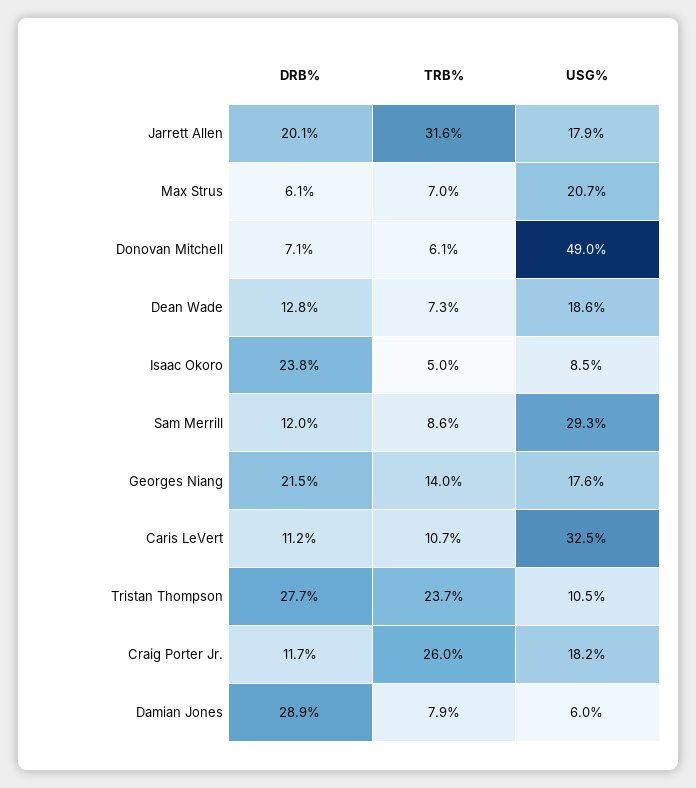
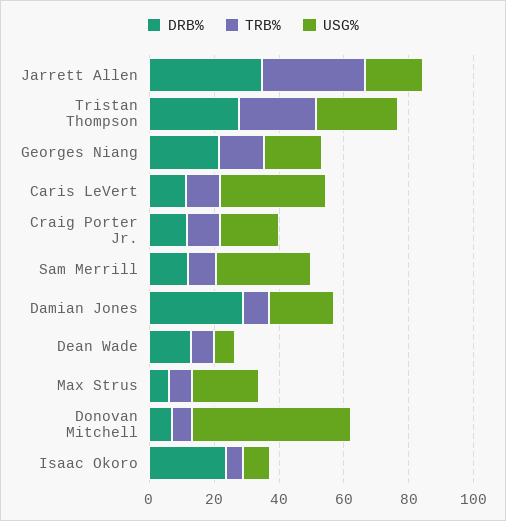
DRB%, Jarrett Allen: 20.1 -> 35
USG%, Dean Wade: 18.6 -> 5
USG%, Tristan Thompson: 10.5 -> 25
TRB%, Craig Porter Jr.: 26 -> 10
USG%, Damian Jones: 6 -> 20

